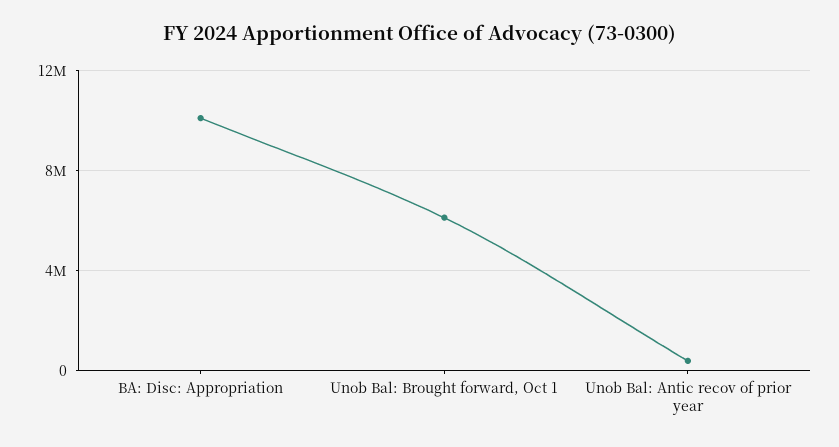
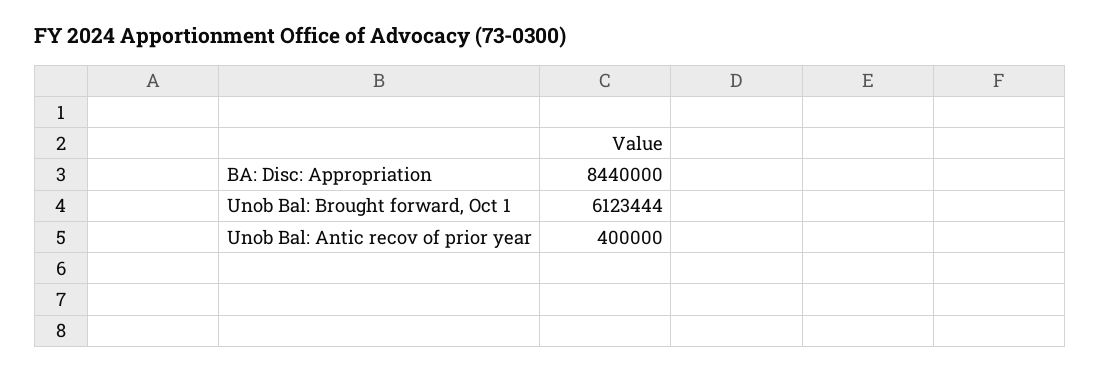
BA: Disc: Appropriation: 10000000 -> 8440000

